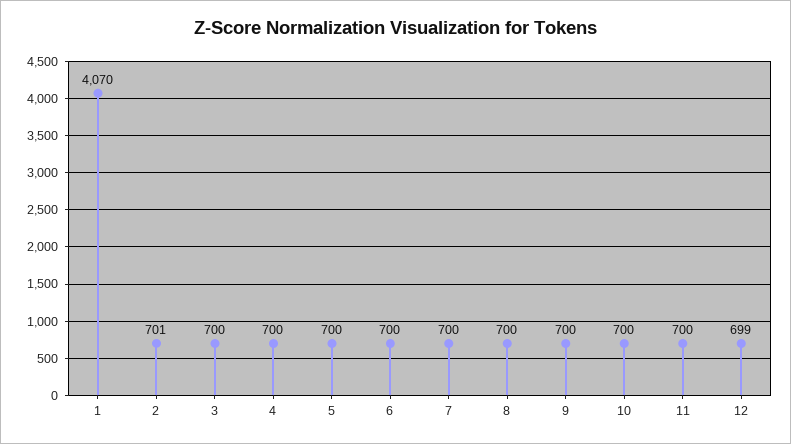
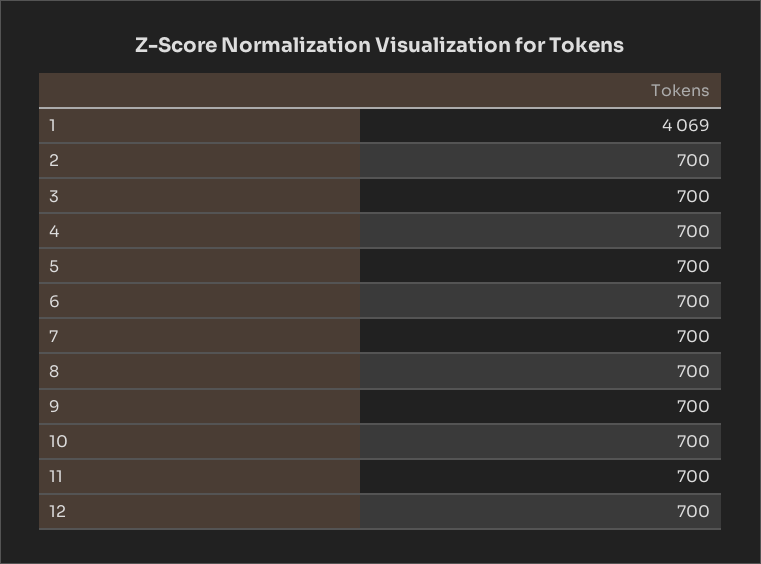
1: 4070 -> 4069
2: 701 -> 700
12: 699 -> 700

